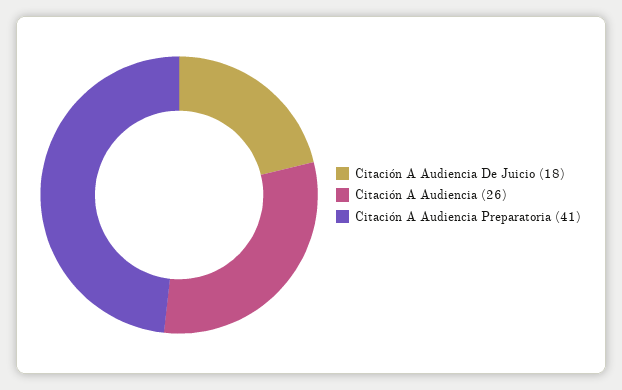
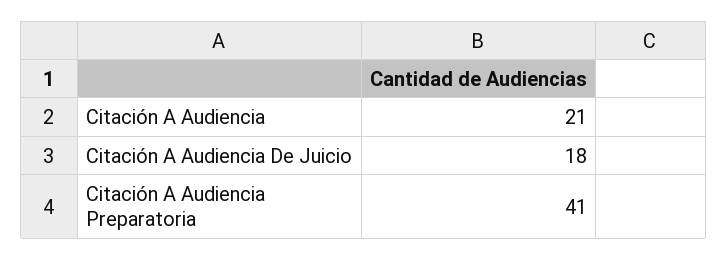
Citación A Audiencia: 26 -> 21

